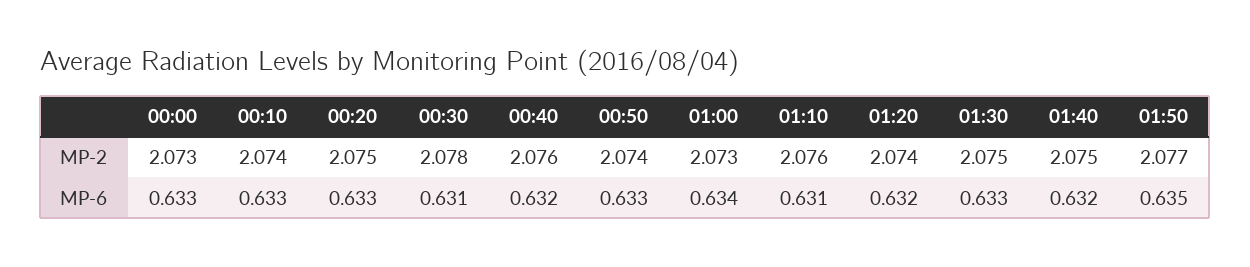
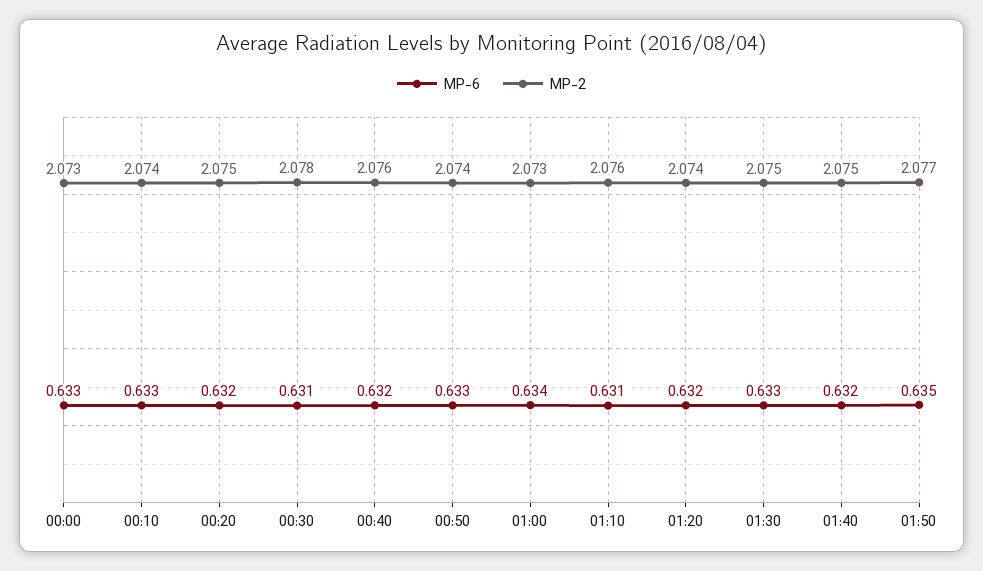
MP-6, 00:20: 0.633 -> 0.632

